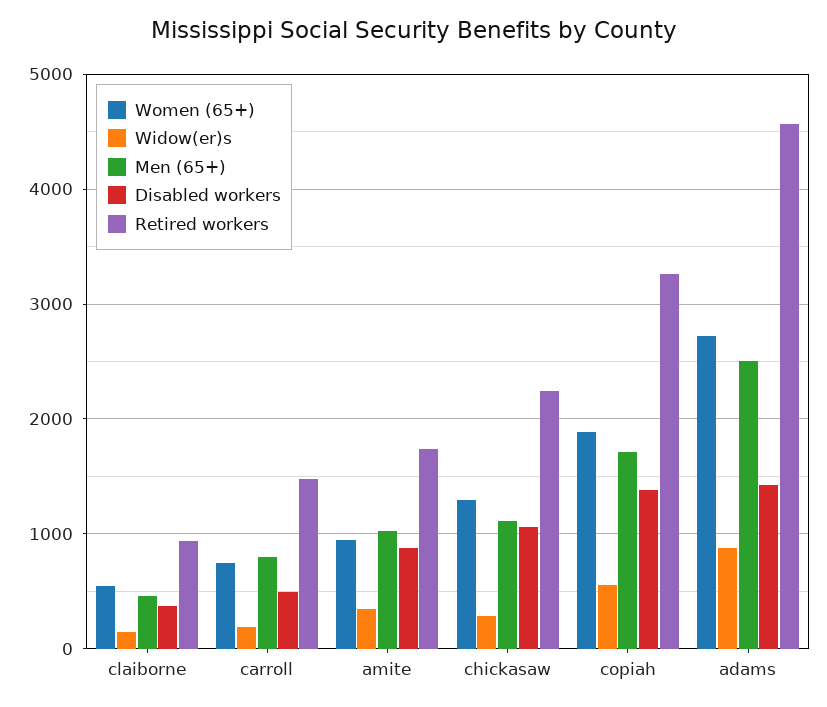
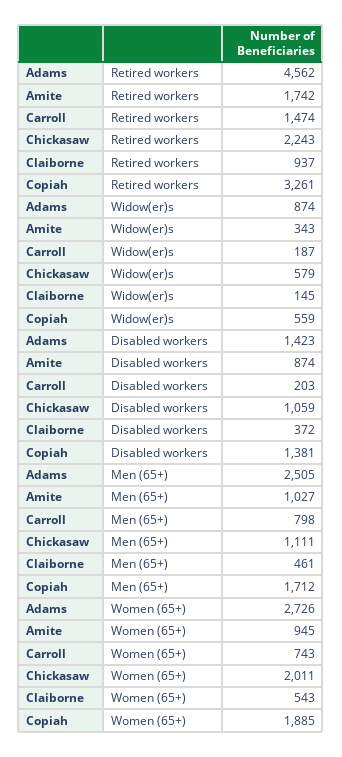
Disabled workers, carroll: 500 -> 203
Women (65+), chickasaw: 1300 -> 2011
Widow(er)s, chickasaw: 300 -> 579

